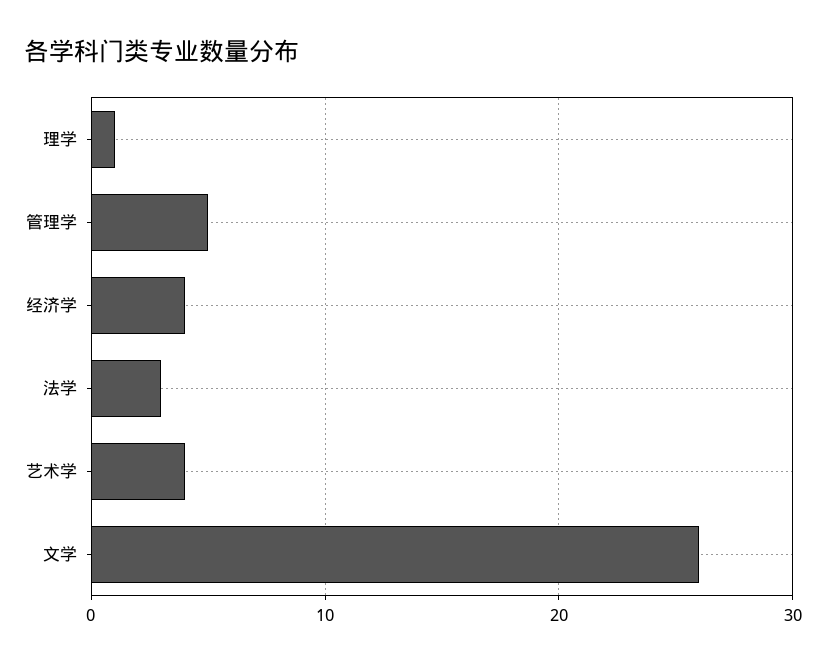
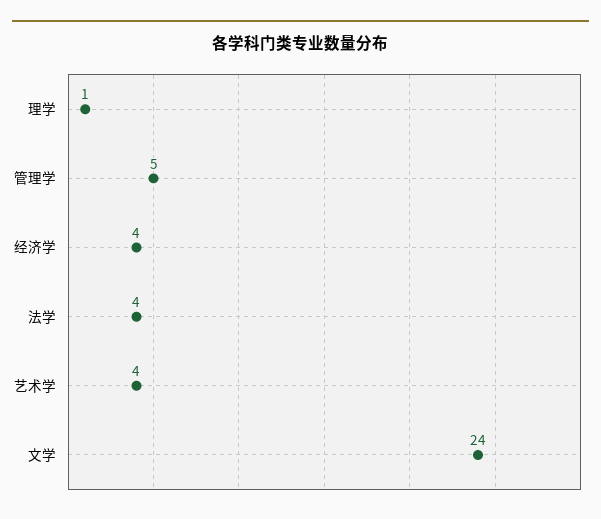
法学: 3 -> 4
文学: 26 -> 24

